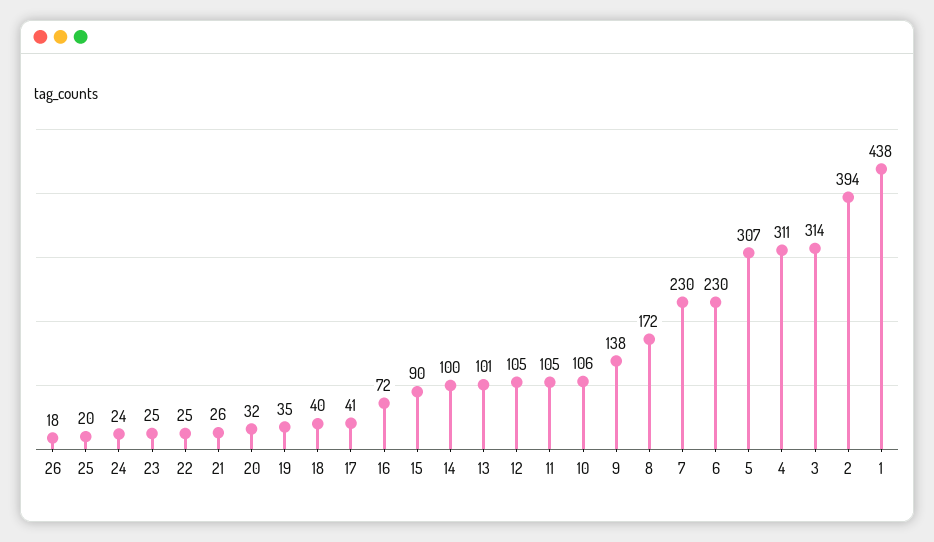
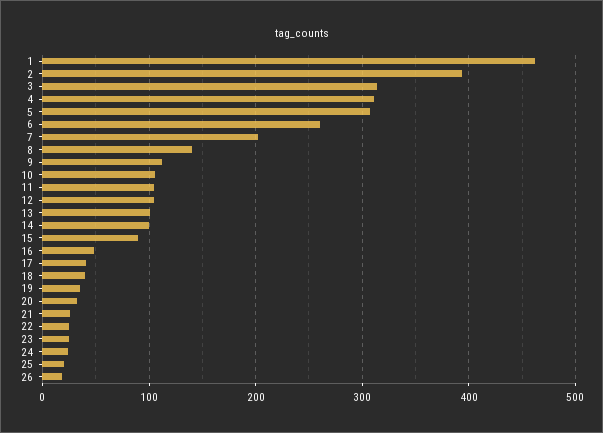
16: 72 -> 50
9: 138 -> 110
8: 172 -> 140
7: 230 -> 200
6: 230 -> 260
1: 438 -> 460

